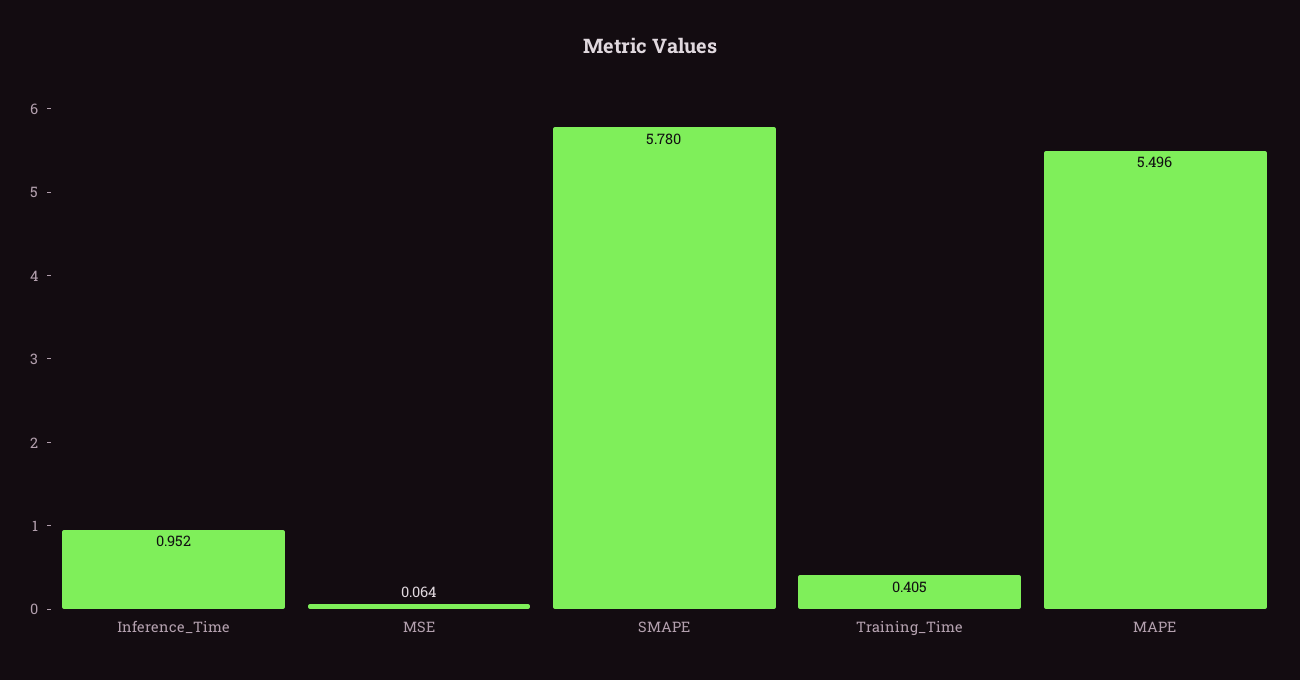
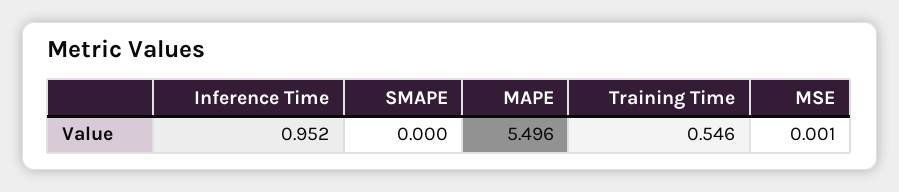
MSE: 0.064 -> 0.001
SMAPE: 5.78 -> 0
Training_Time: 0.405 -> 0.546

